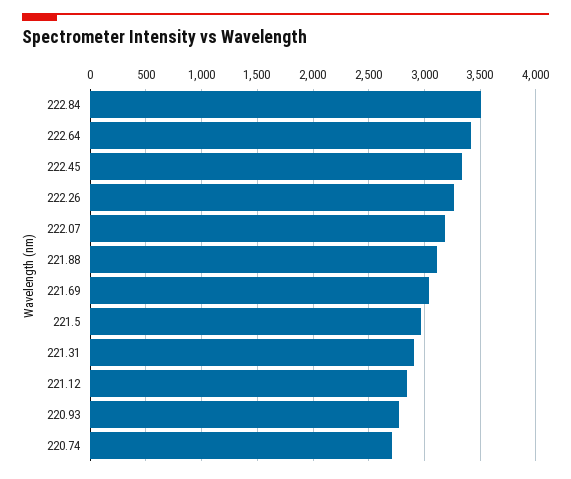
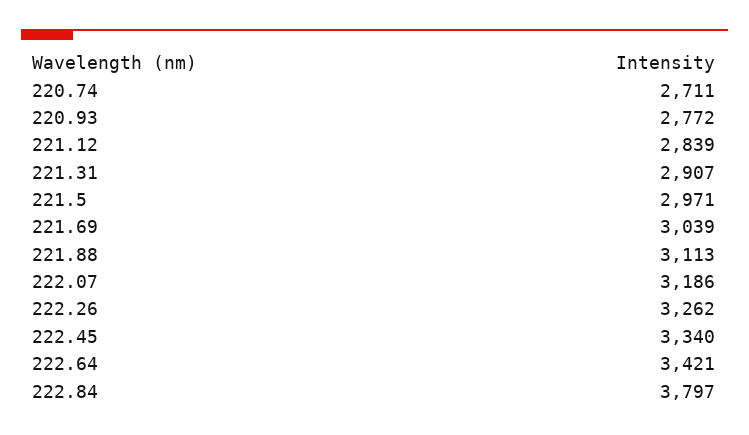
222.84: 3500 -> 3797

